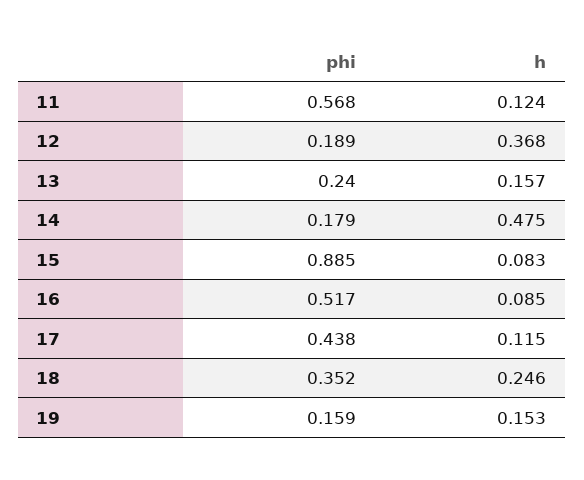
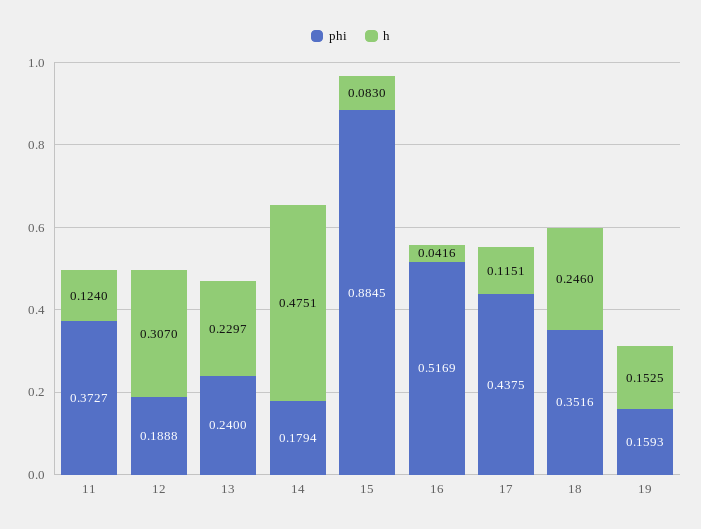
phi, 11: 0.568 -> 0.3727
h, 12: 0.368 -> 0.307
h, 13: 0.157 -> 0.2297
h, 16: 0.085 -> 0.0416

